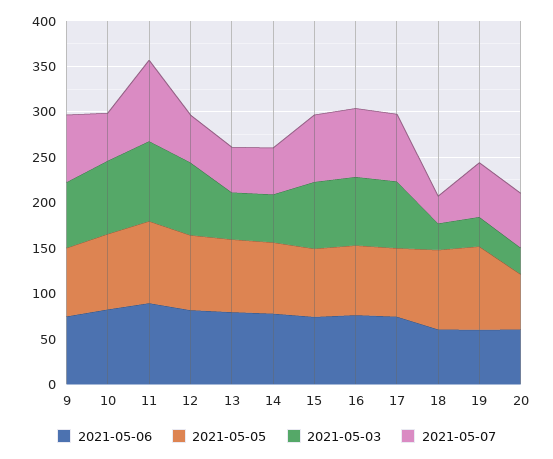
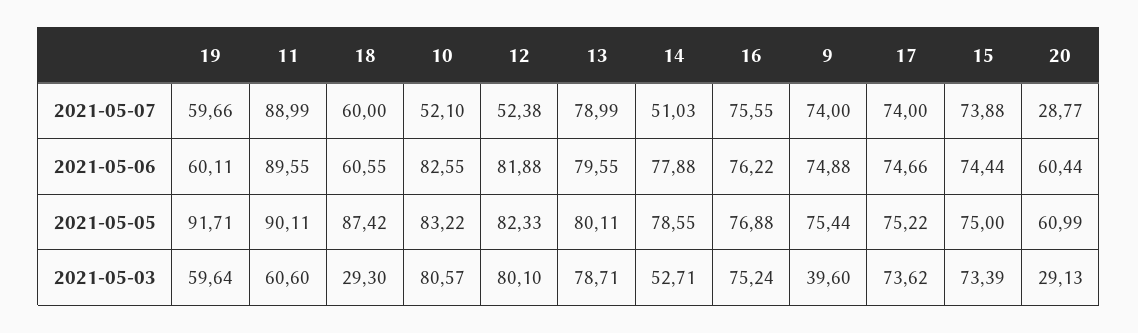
2021-05-03, 9: 70 -> 39.6
2021-05-03, 11: 90 -> 60.6
2021-05-03, 13: 50 -> 78.71
2021-05-07, 13: 50 -> 78.99
2021-05-07, 18: 30 -> 60
2021-05-03, 19: 30 -> 59.64
2021-05-07, 20: 60 -> 28.77

